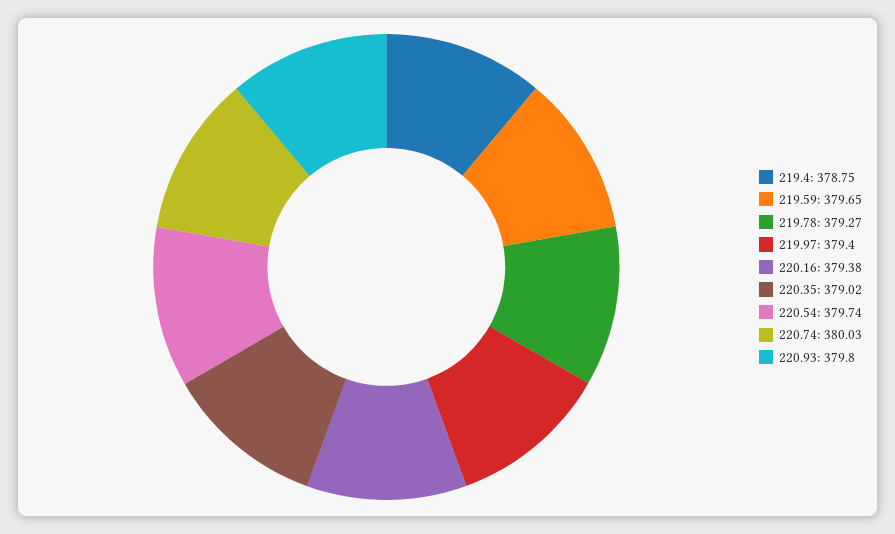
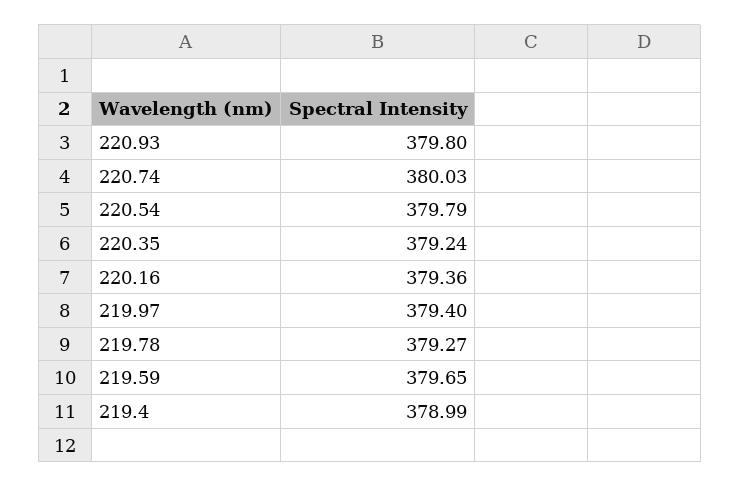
219.4: 378.75 -> 378.99
220.16: 379.38 -> 379.36
220.35: 379.02 -> 379.24
220.54: 379.74 -> 379.79

